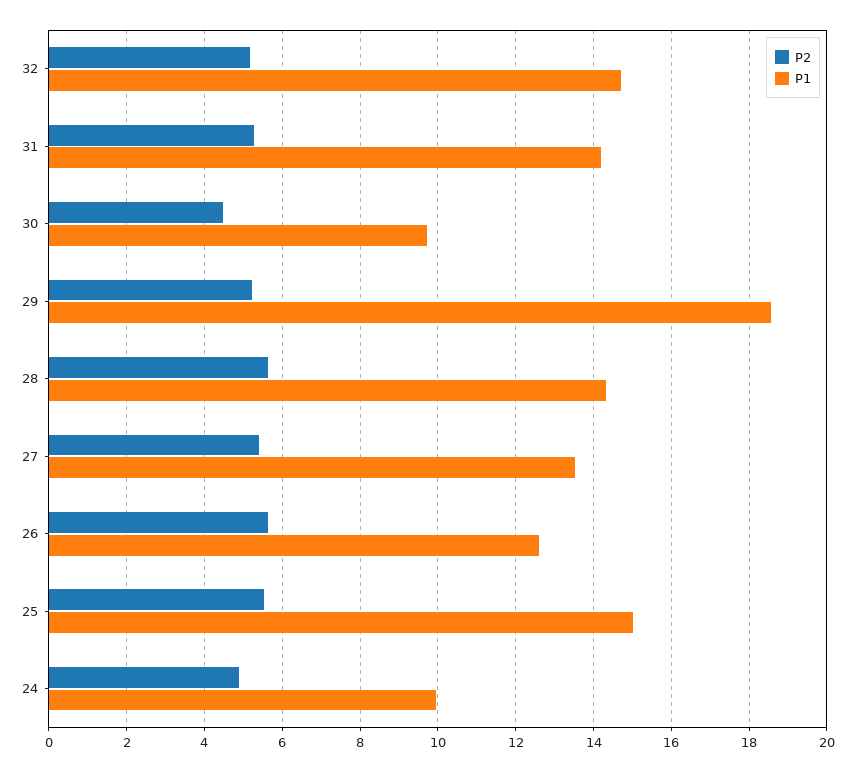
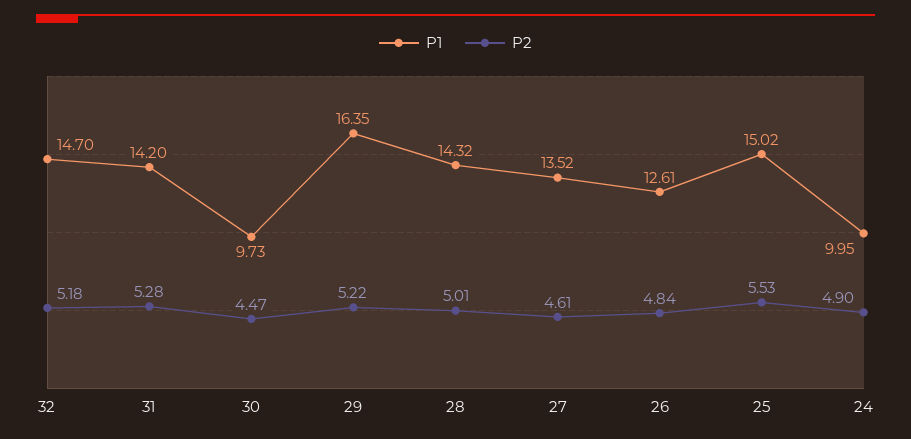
P1, 29: 18.6 -> 16.35
P2, 28: 5.6 -> 5.01
P2, 27: 5.4 -> 4.61
P2, 26: 5.6 -> 4.84

